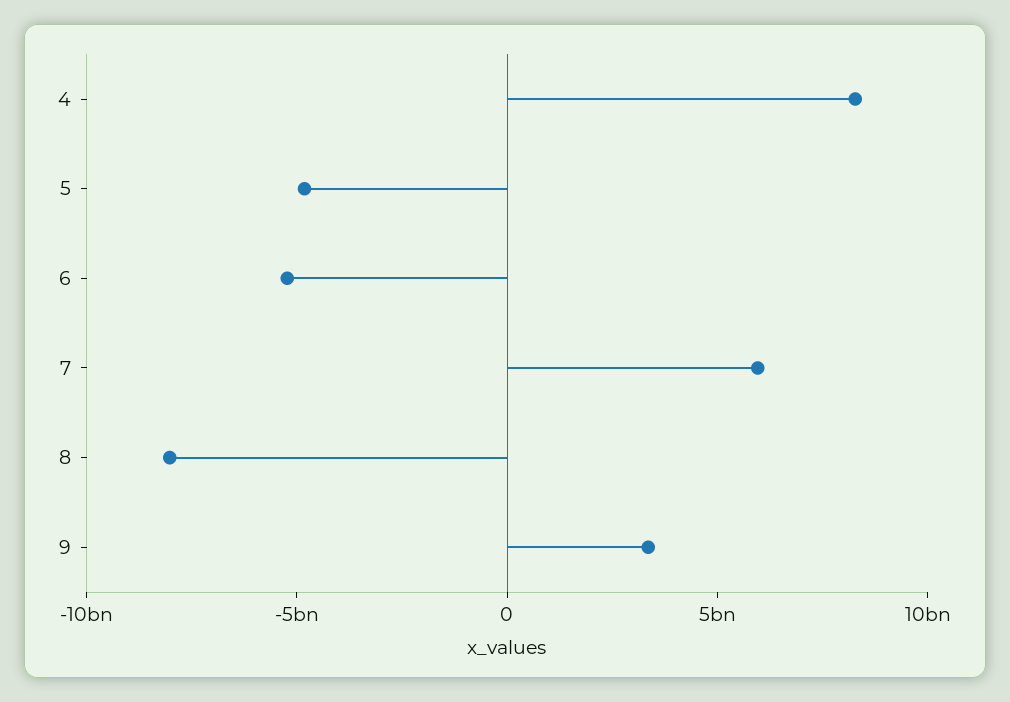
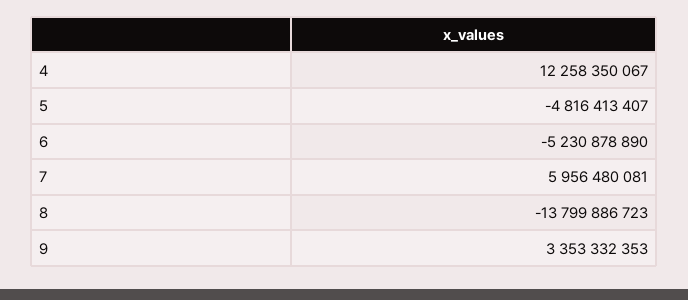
4: 8000000000 -> 12258350067
8: -8000000000 -> -13799886723

